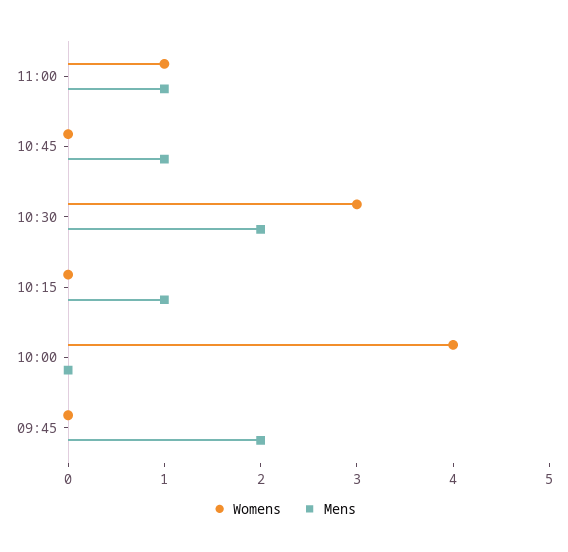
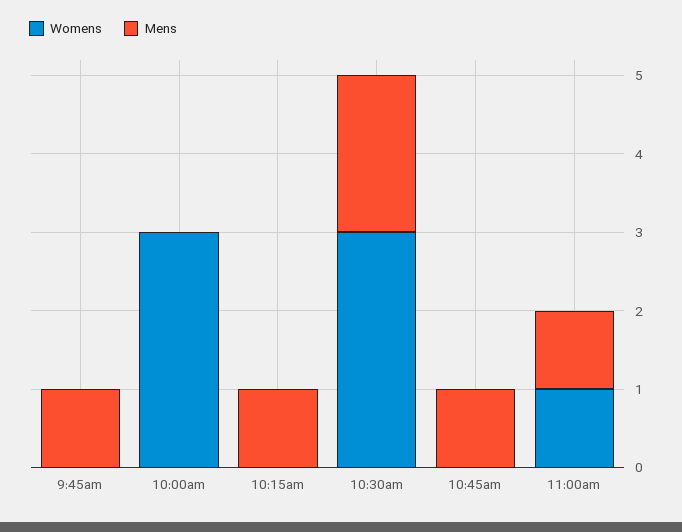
Womens, 10:00: 4 -> 3
Mens, 09:45: 2 -> 1

